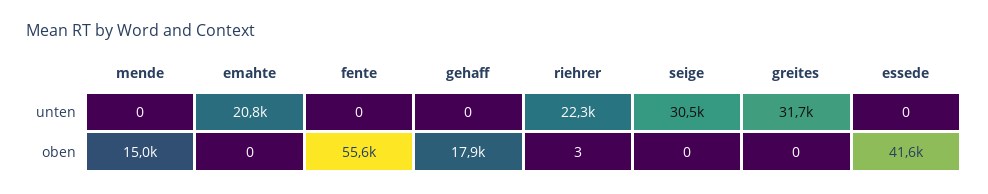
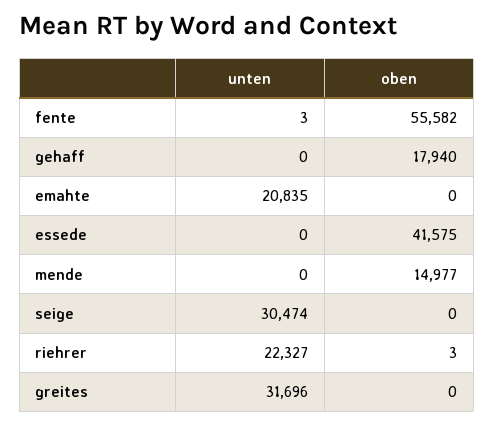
fente, unten: 0 -> 3

